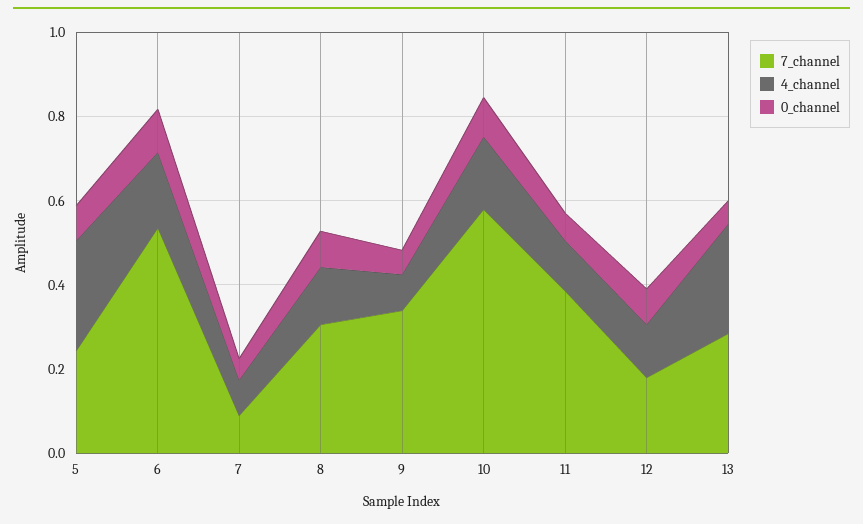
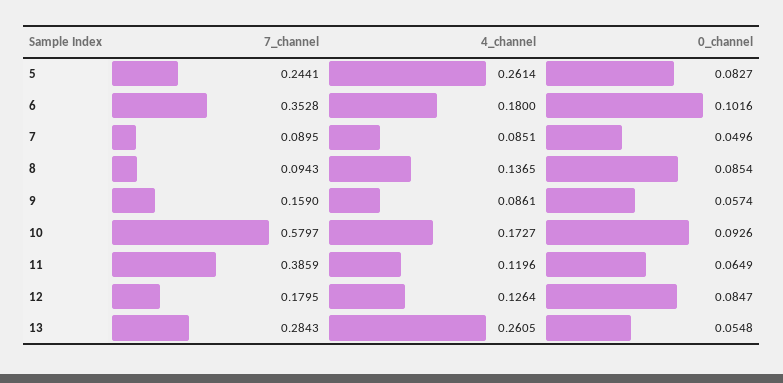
7_channel, 6: 0.55 -> 0.3528
7_channel, 8: 0.3 -> 0.0943
7_channel, 9: 0.35 -> 0.159

